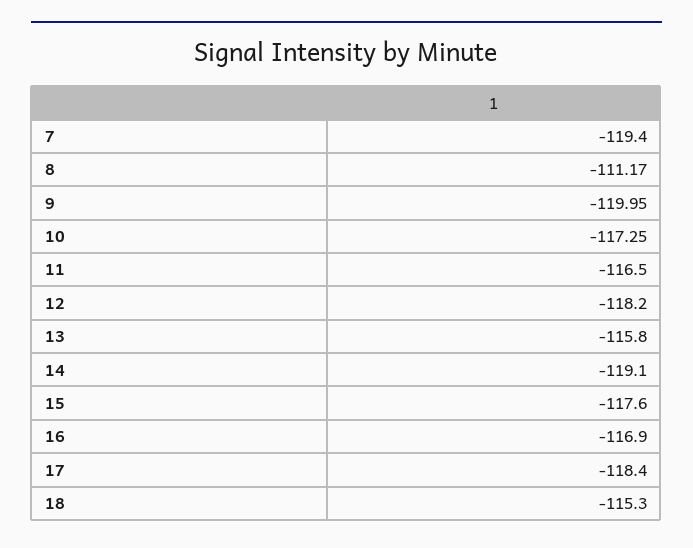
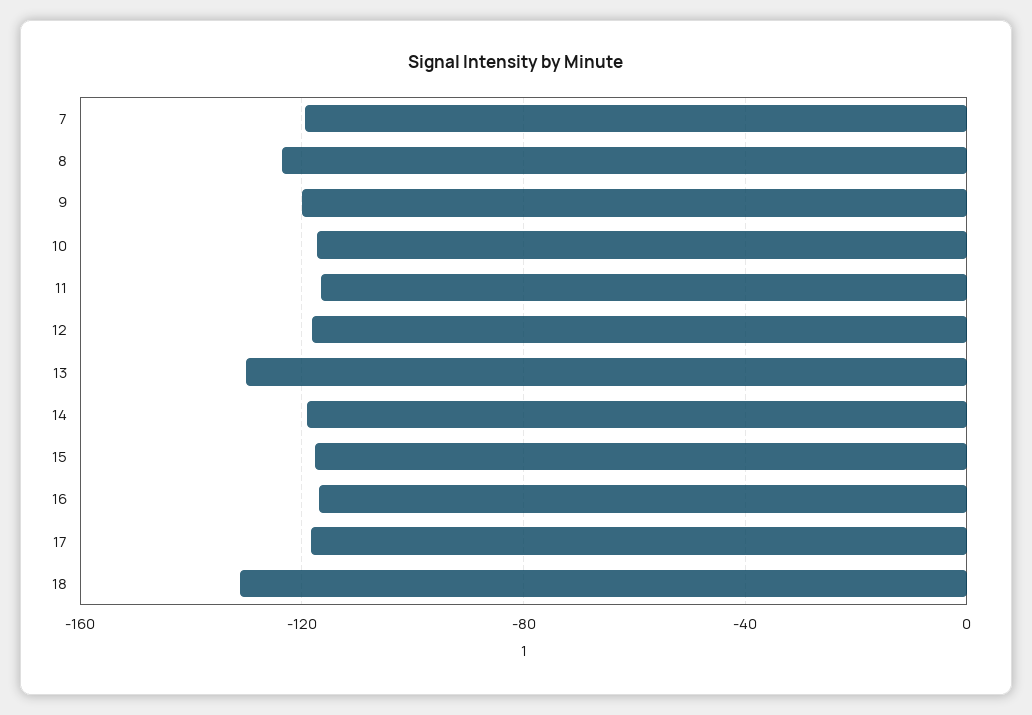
8: -111.17 -> -125
13: -115.8 -> -130
18: -115.3 -> -130

